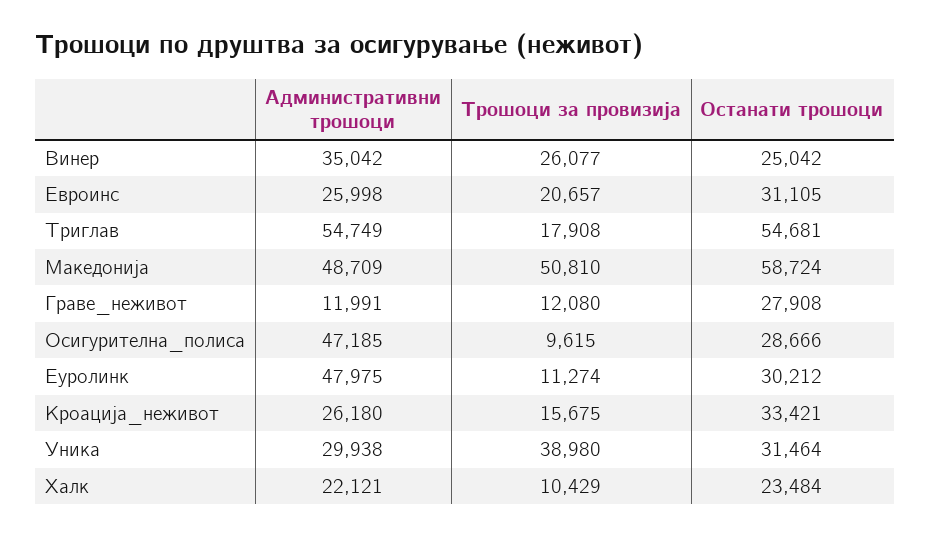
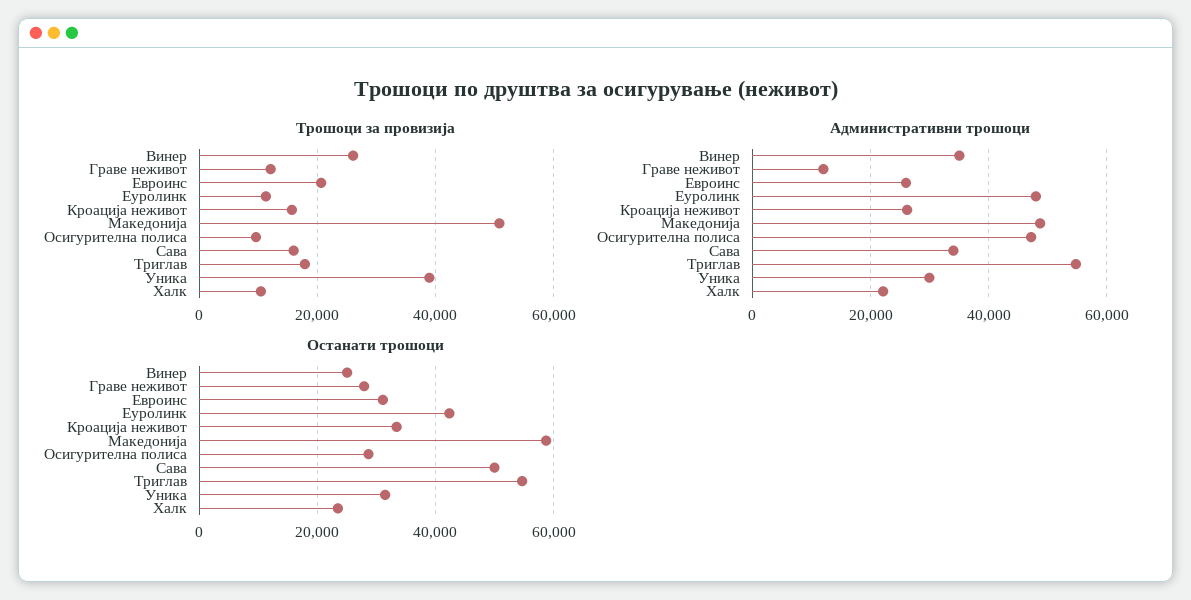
Останати трошоци, Еуролинк: 30212 -> 42000
Трошоци за провизија, Сава: none -> 16000
Административни трошоци, Сава: none -> 34000
Останати трошоци, Сава: none -> 50000

